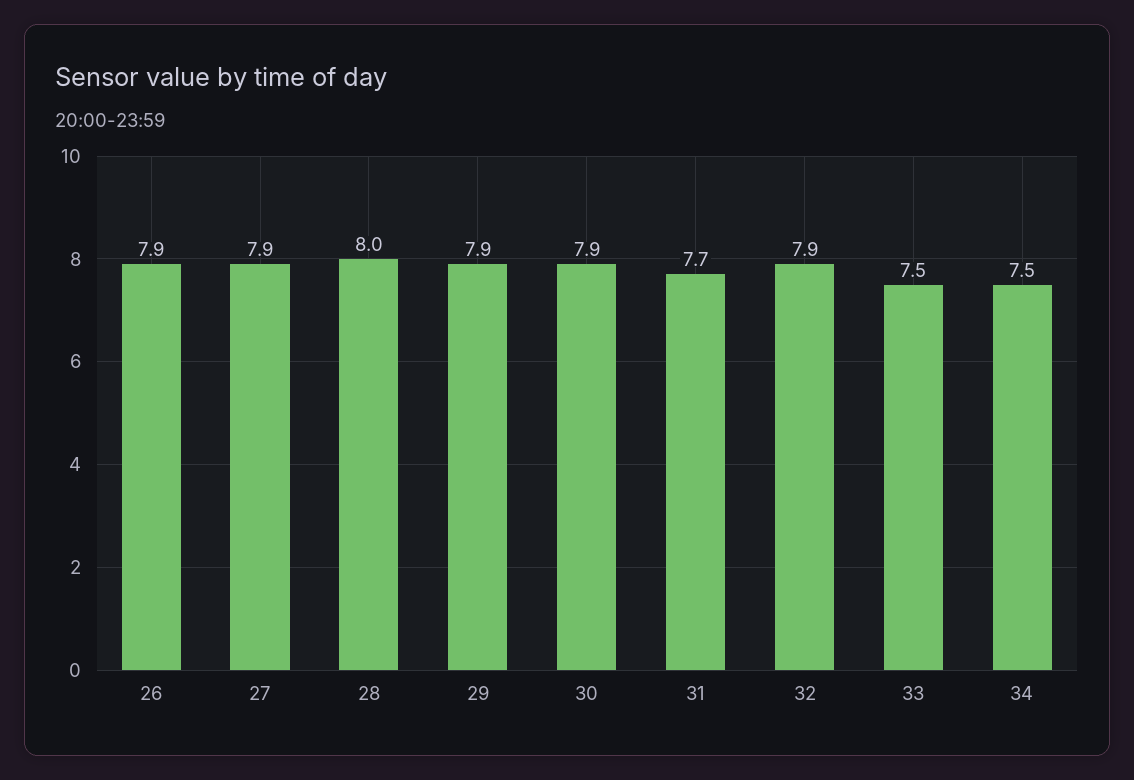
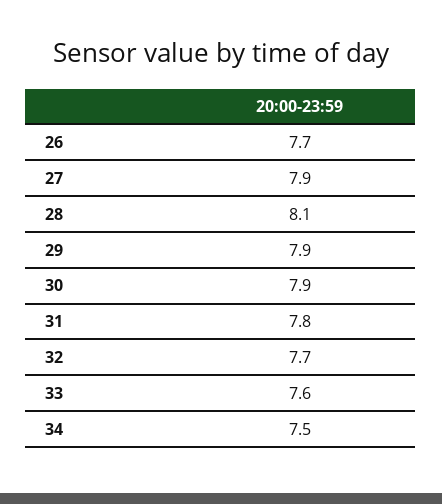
26: 7.9 -> 7.7
28: 8 -> 8.1
31: 7.7 -> 7.8
32: 7.9 -> 7.7
33: 7.5 -> 7.6

